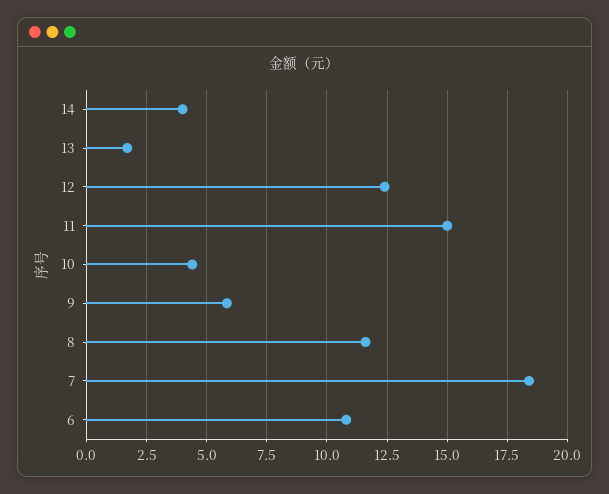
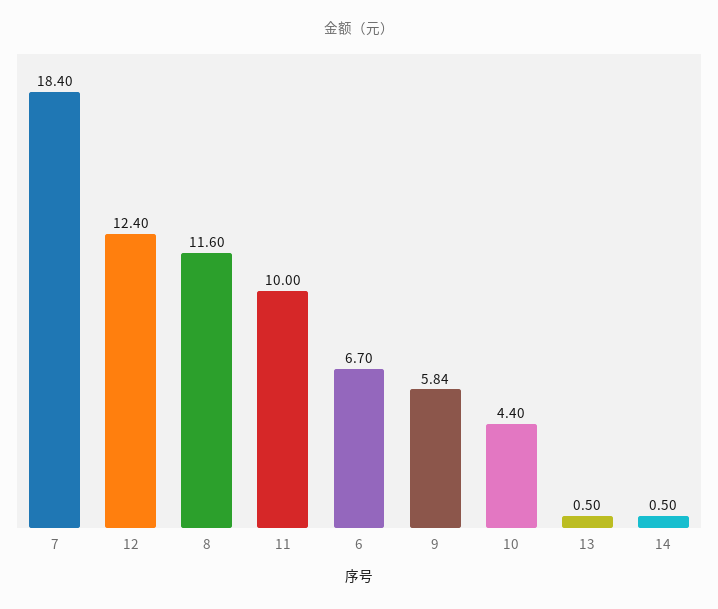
14: 4 -> 0.5
13: 1.75 -> 0.5
11: 15 -> 10
6: 10.75 -> 6.7

